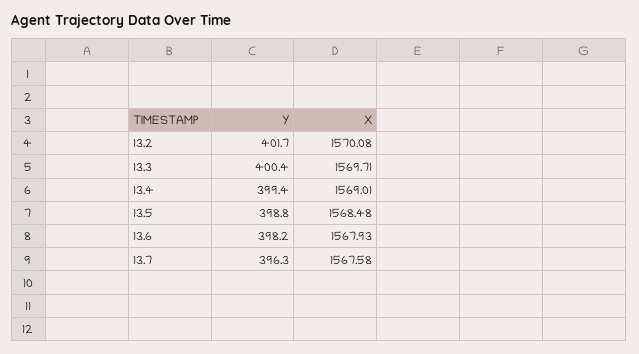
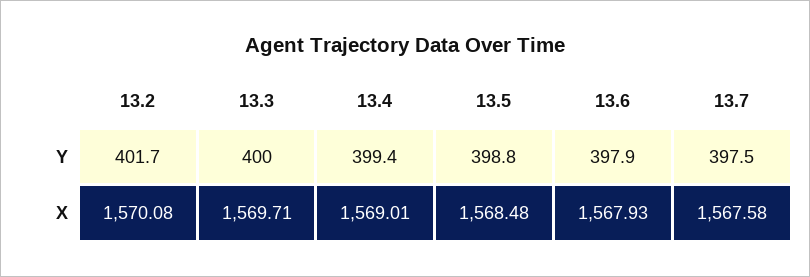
Y, 13.3: 400.4 -> 400
Y, 13.6: 398.2 -> 397.9
Y, 13.7: 396.3 -> 397.5

